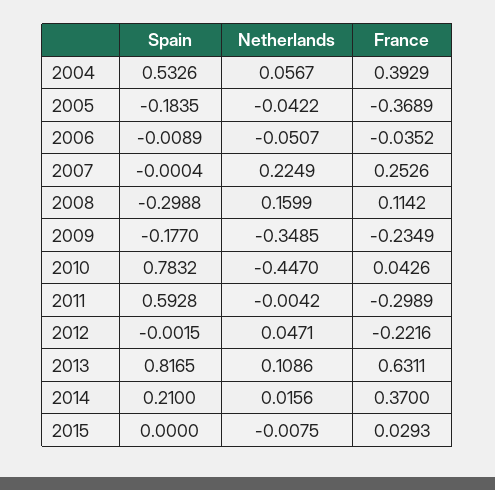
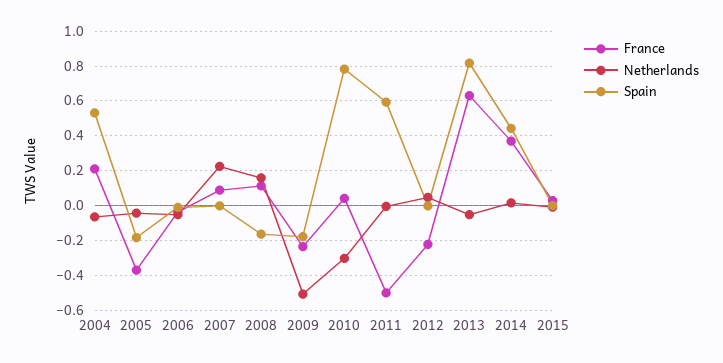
Netherlands, 2004: 0.0567 -> -0.05
France, 2004: 0.3929 -> 0.2
France, 2007: 0.2526 -> 0.1
Spain, 2008: -0.2988 -> -0.15
Netherlands, 2009: -0.3485 -> -0.5
Netherlands, 2010: -0.447 -> -0.3
France, 2011: -0.2989 -> -0.5
Netherlands, 2013: 0.1086 -> -0.05
Spain, 2014: 0.21 -> 0.45

